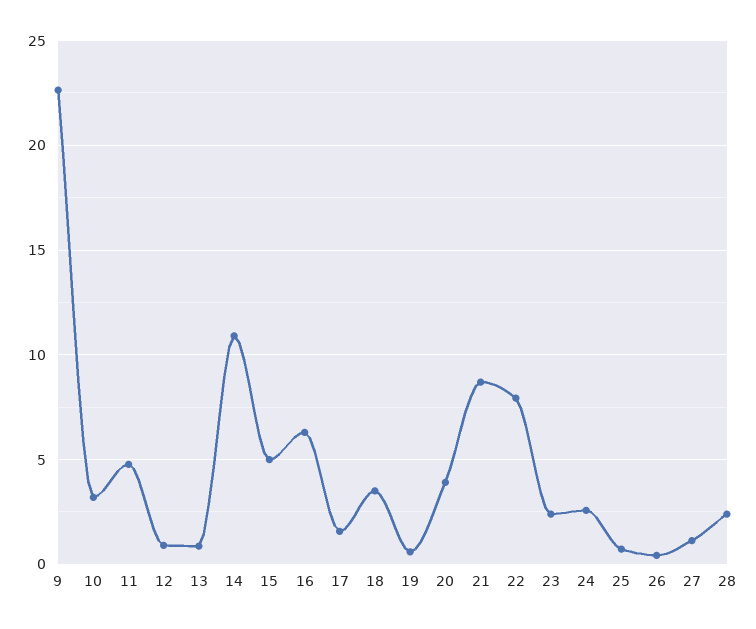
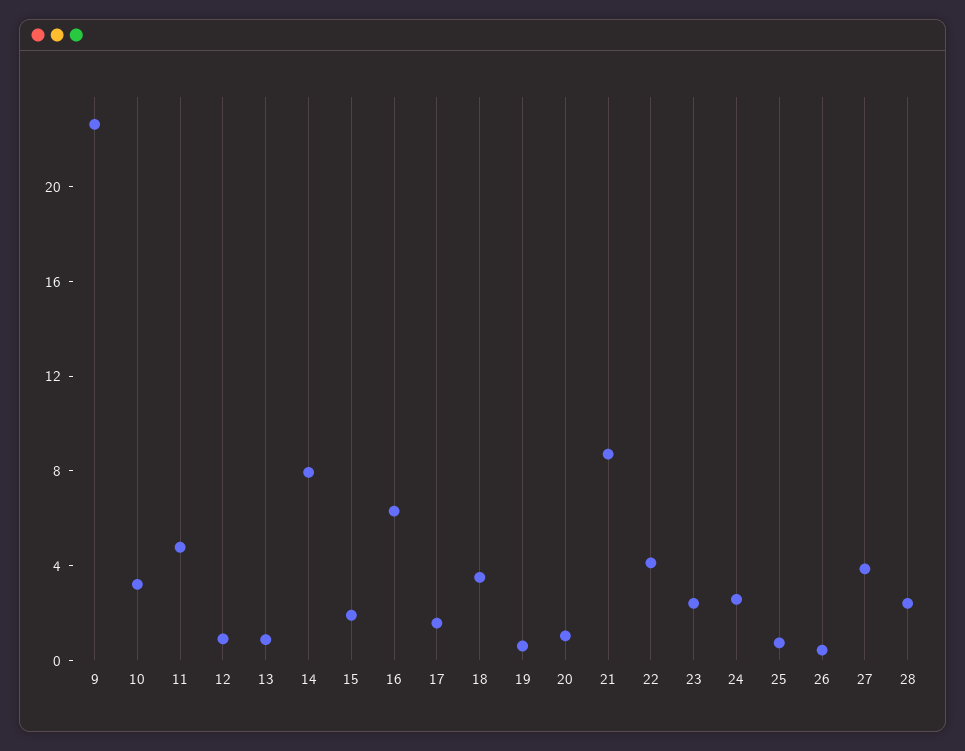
14: 11 -> 8
15: 5 -> 2
20: 4 -> 1
22: 8 -> 4
27: 1 -> 4

